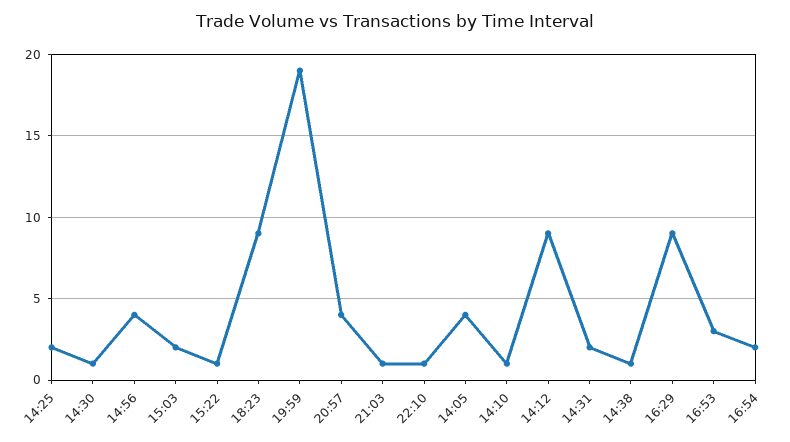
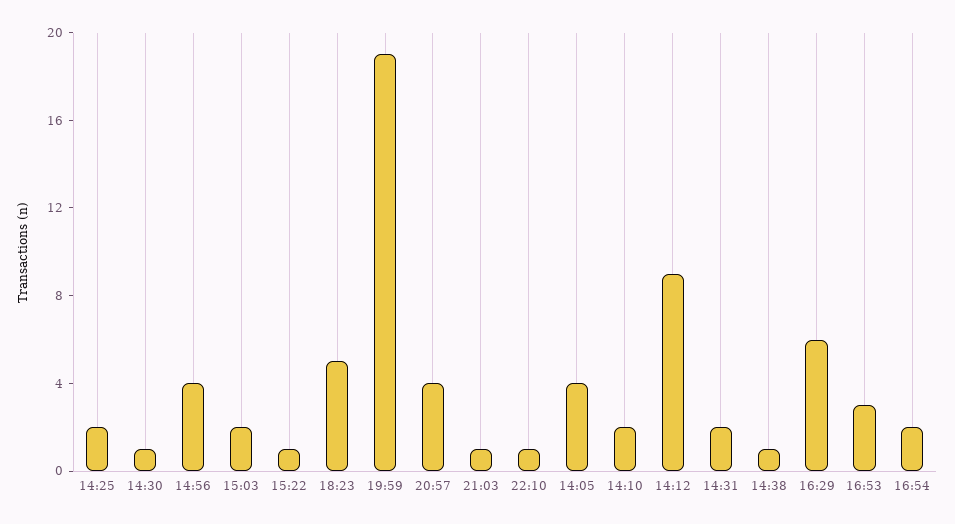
18:23: 9 -> 5
14:10: 1 -> 2
16:29: 9 -> 6

